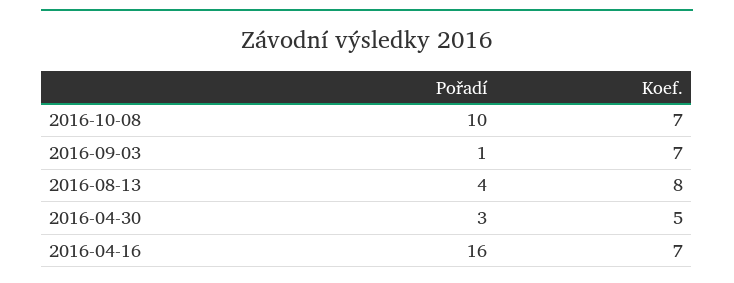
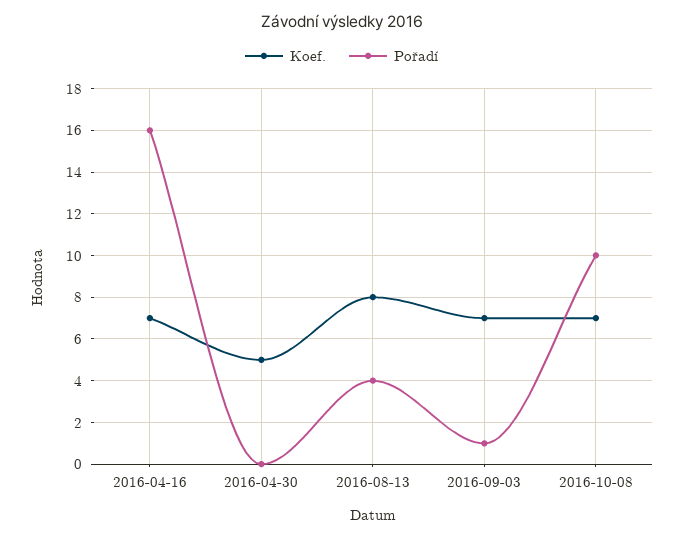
Pořadí, 2016-04-30: 3 -> 0

